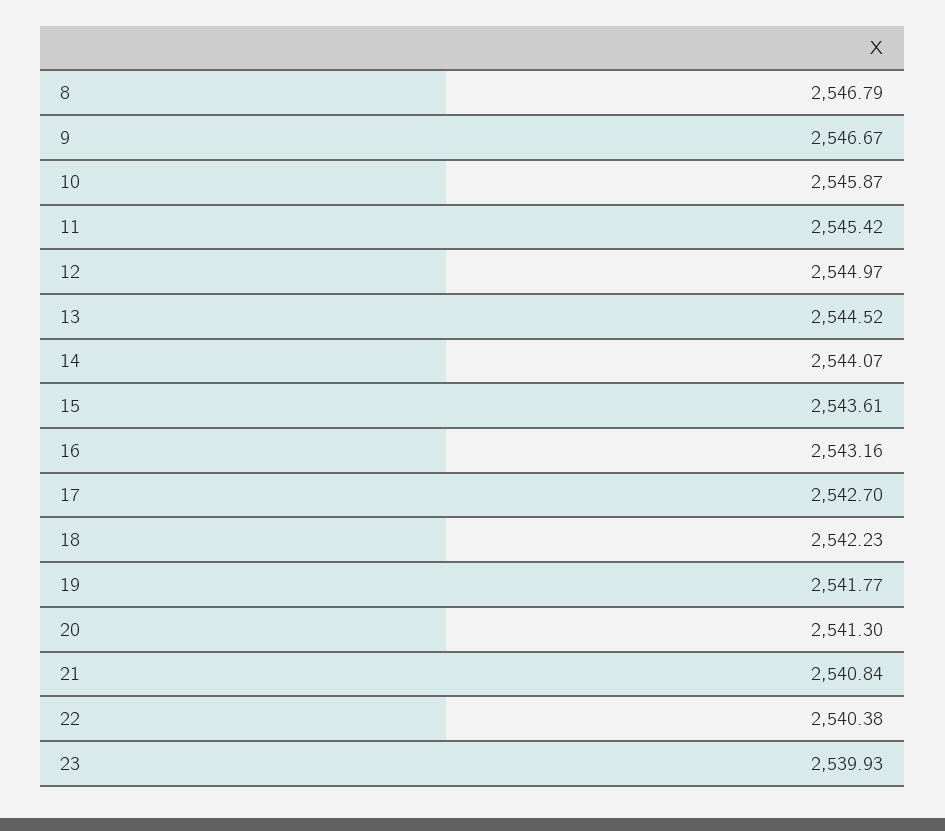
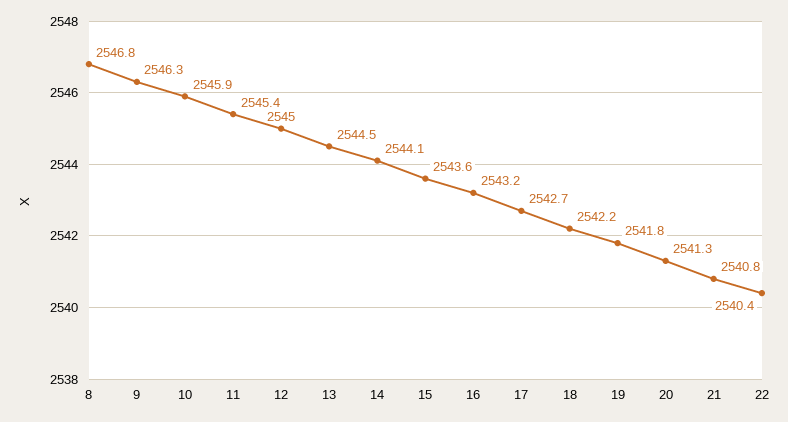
9: 2546.67 -> 2546.3
23: 2539.93 -> none

